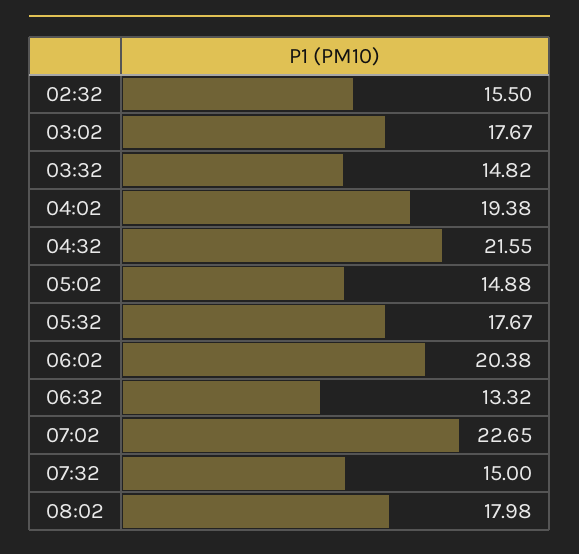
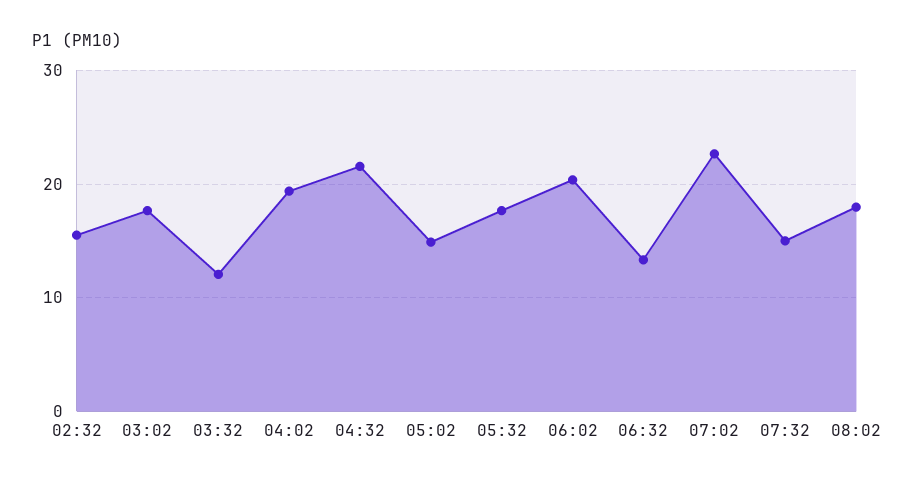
03:32: 14.82 -> 12

